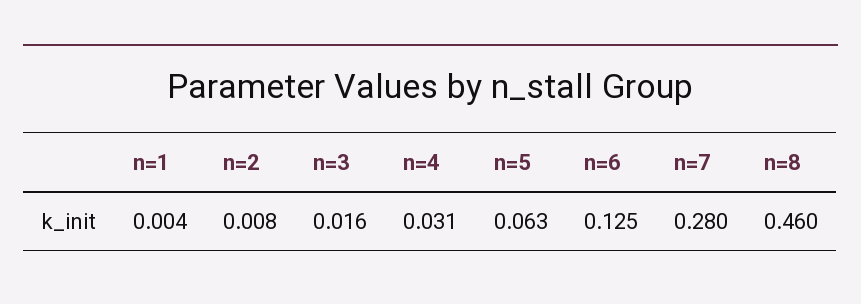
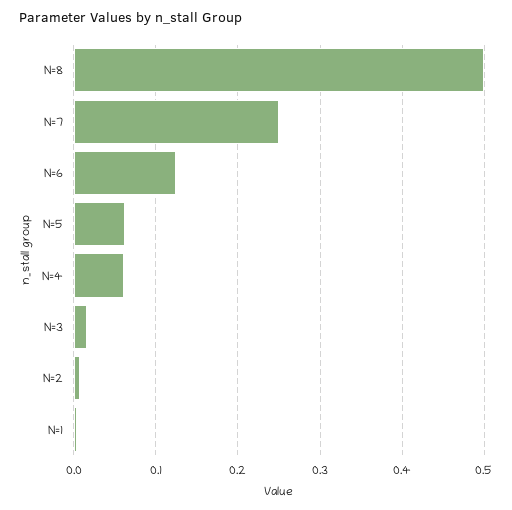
n=4: 0.031 -> 0.06
n=7: 0.28 -> 0.25
n=8: 0.46 -> 0.5

